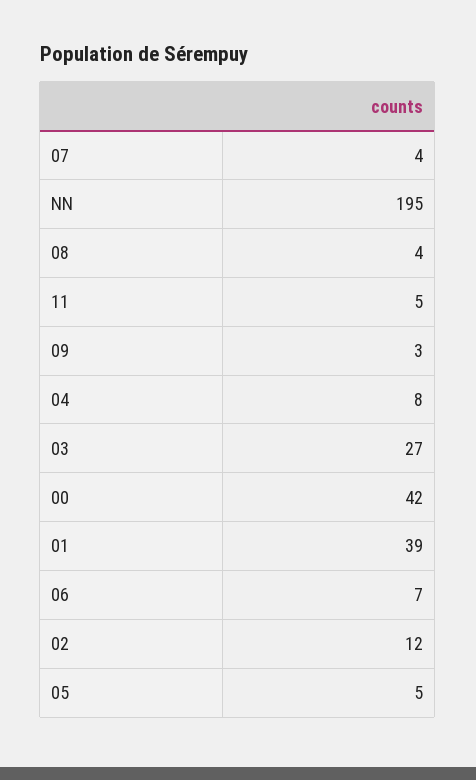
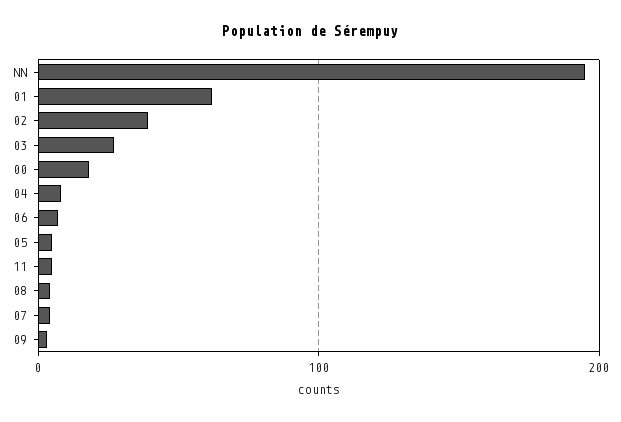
00: 42 -> 20
01: 39 -> 60
02: 12 -> 40

